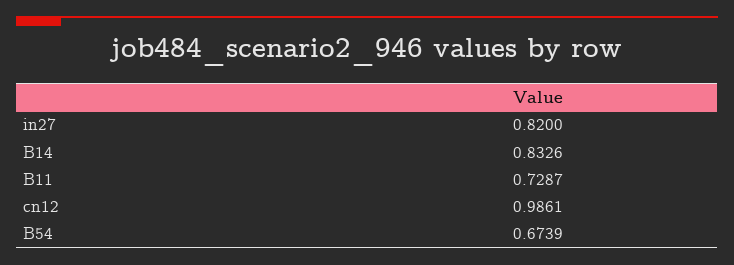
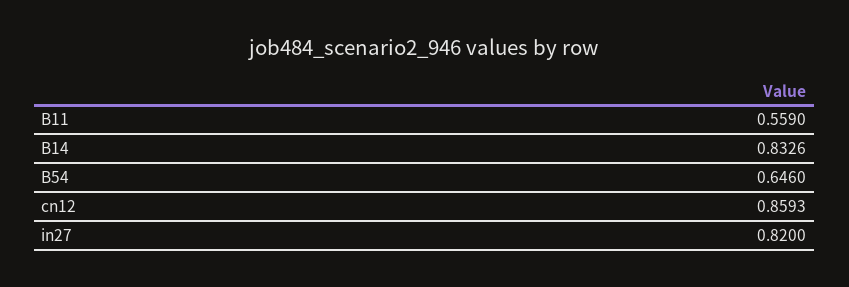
B11: 0.7287 -> 0.559
cn12: 0.9861 -> 0.8593
B54: 0.6739 -> 0.646

